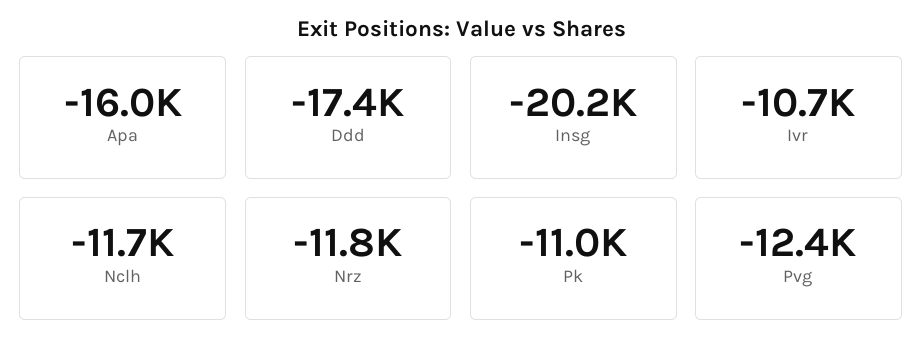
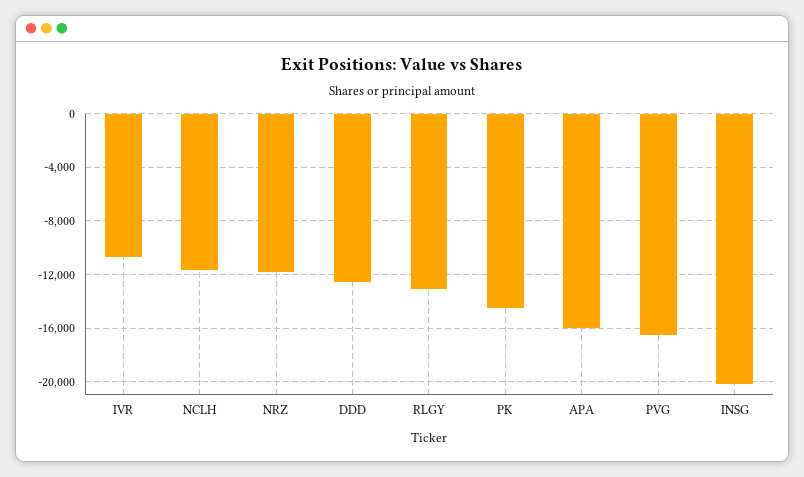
Ddd: -17400 -> -12500
Pk: -11000 -> -14500
Pvg: -12400 -> -16500
RLGY: none -> -13000

